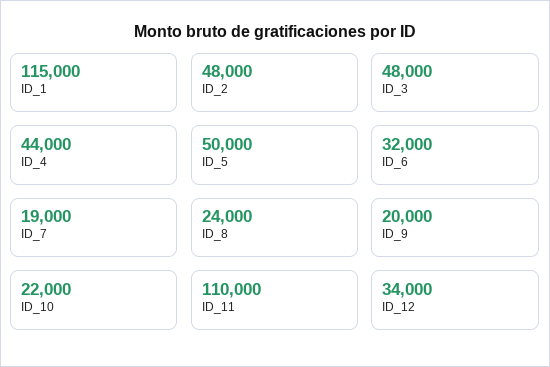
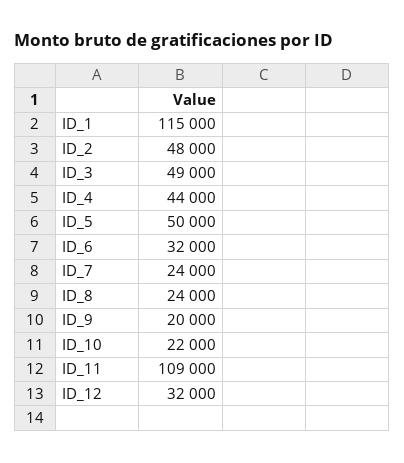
ID_3: 48000 -> 49000
ID_7: 19000 -> 24000
ID_11: 110000 -> 109000
ID_12: 34000 -> 32000

